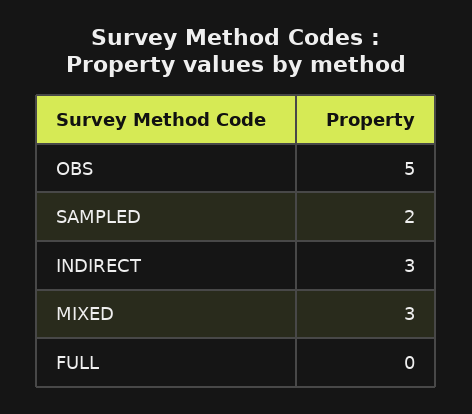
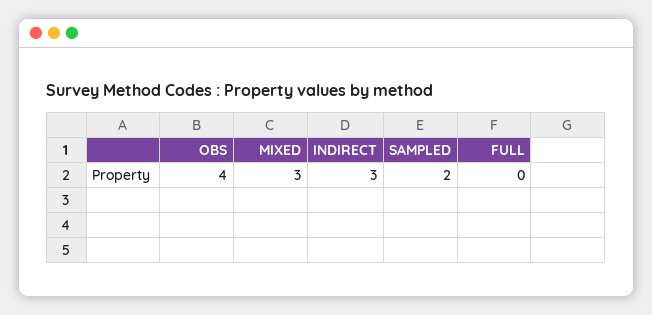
OBS: 5 -> 4

